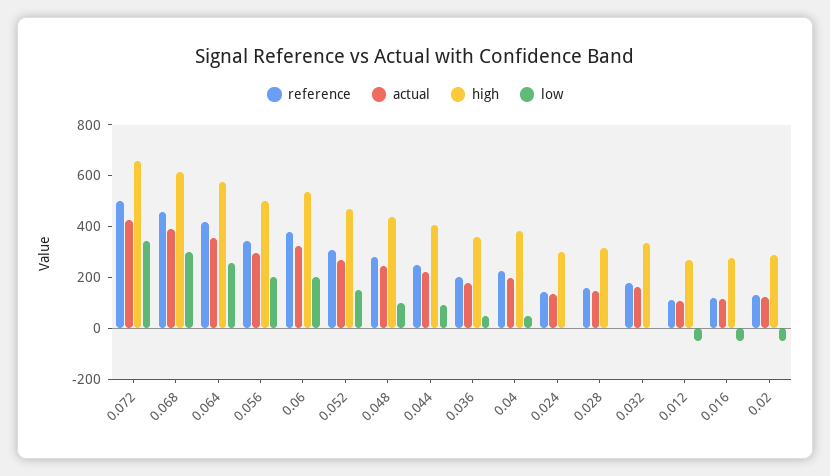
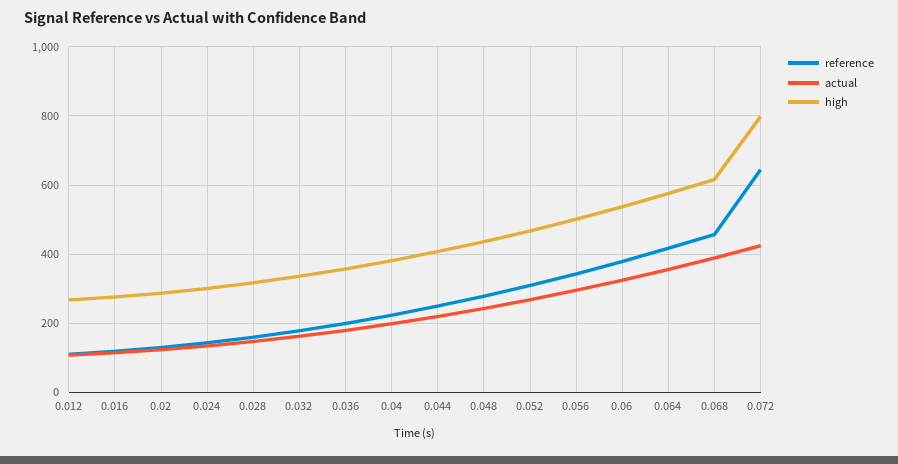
reference, 0.072: 500 -> 640
high, 0.072: 650 -> 800
low, 0.072: 350 -> none
low, 0.068: 300 -> none
low, 0.064: 250 -> none
low, 0.056: 200 -> none
low, 0.06: 200 -> none
low, 0.052: 150 -> none
low, 0.048: 100 -> none
low, 0.044: 100 -> none
low, 0.036: 50 -> none
low, 0.04: 50 -> none
low, 0.024: 0 -> none
low, 0.028: 0 -> none
low, 0.032: 0 -> none
low, 0.012: -50 -> none
low, 0.016: -50 -> none
low, 0.02: -50 -> none

